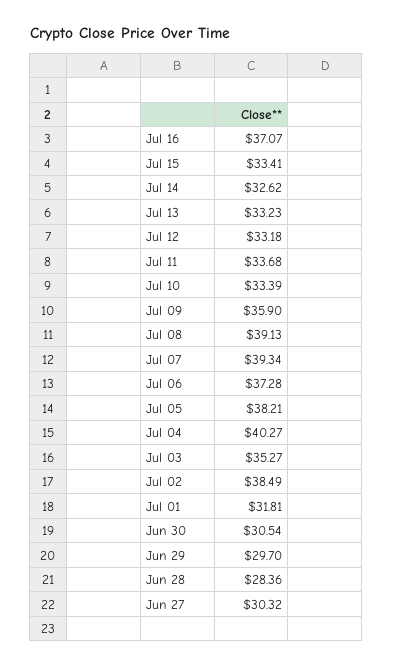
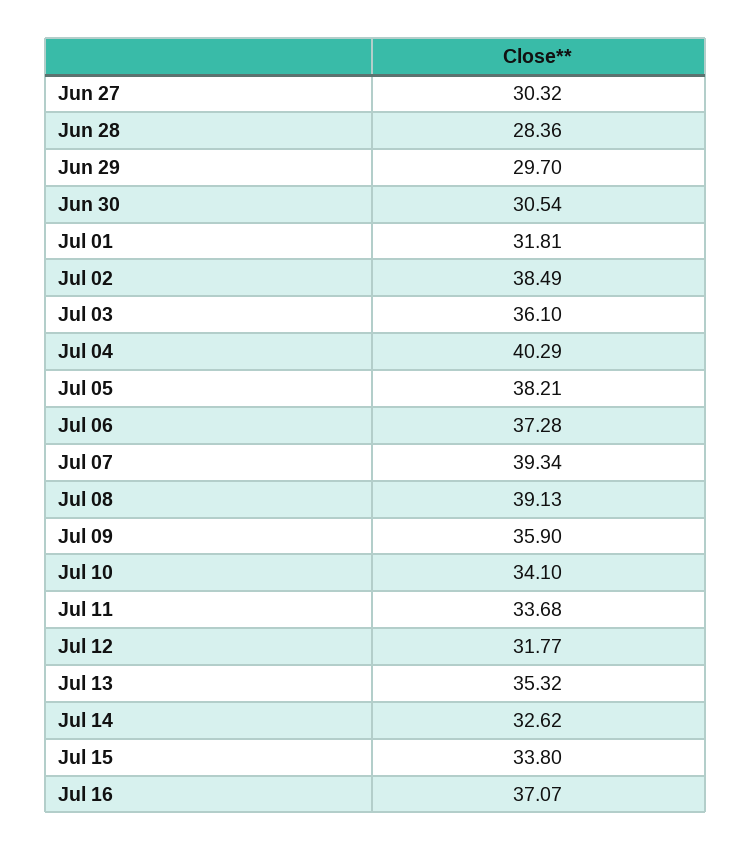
Jul 15: 33.41 -> 33.8
Jul 13: 33.23 -> 35.32
Jul 12: 33.18 -> 31.77
Jul 10: 33.39 -> 34.1
Jul 04: 40.27 -> 40.29
Jul 03: 35.27 -> 36.1

